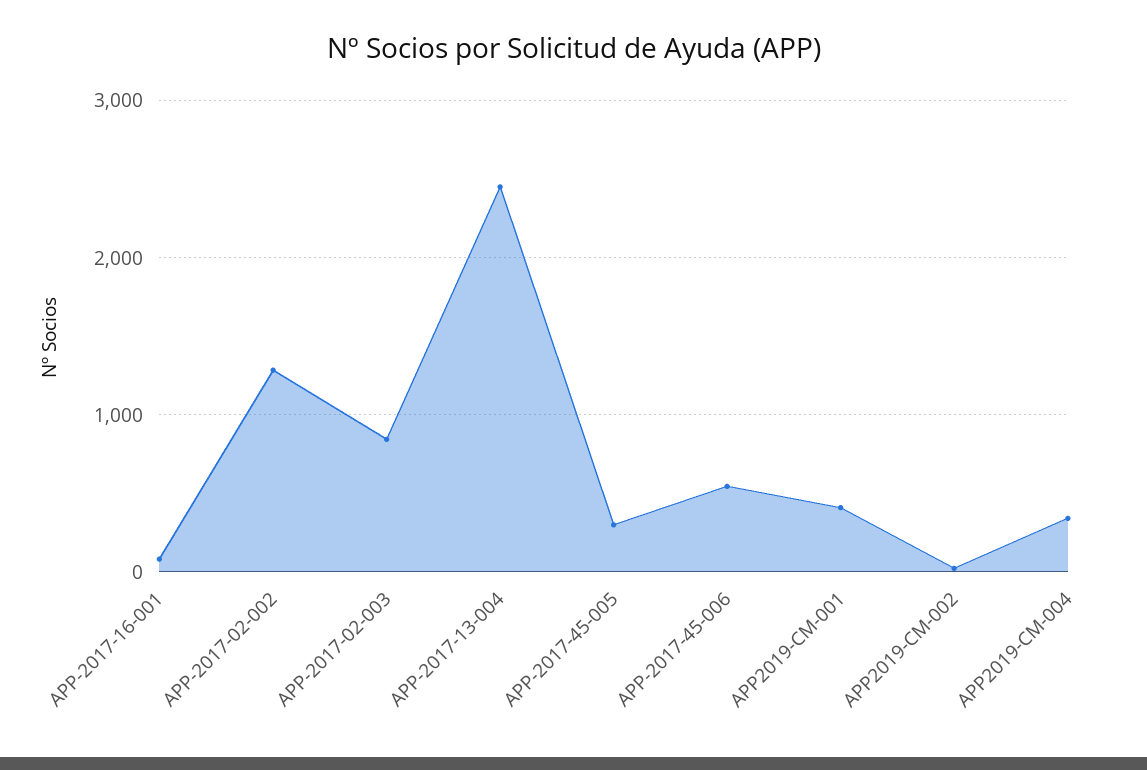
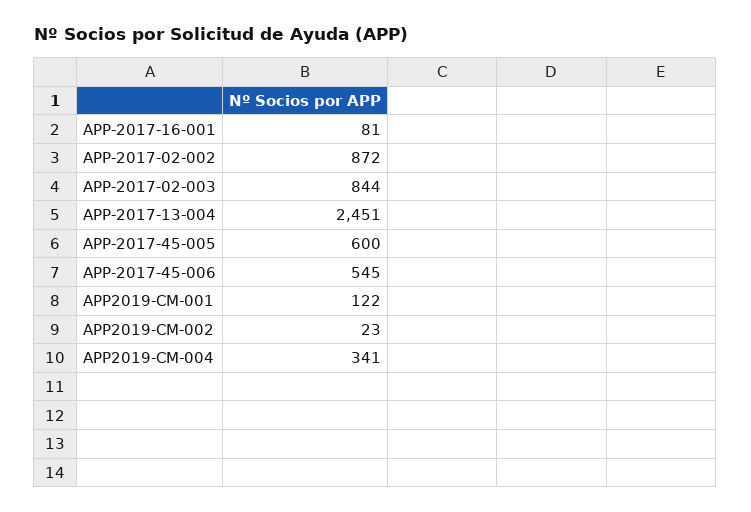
APP-2017-02-002: 1300 -> 872
APP-2017-45-005: 300 -> 600
APP2019-CM-001: 400 -> 122

